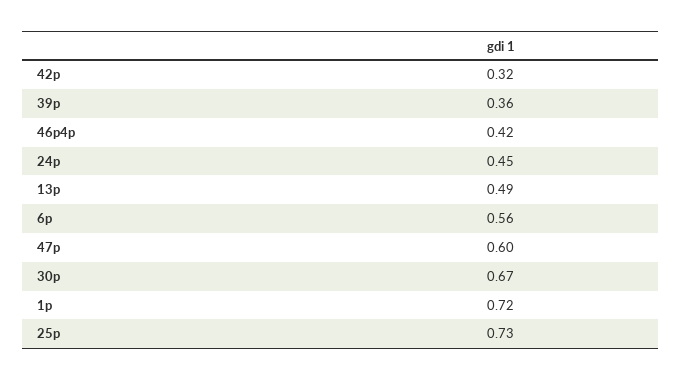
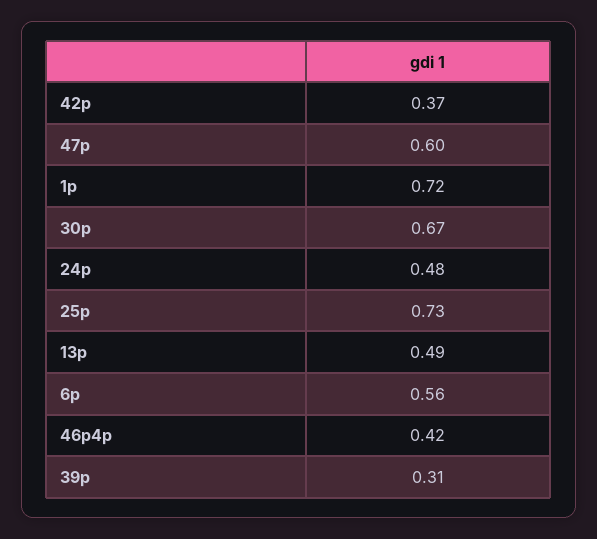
42p: 0.32 -> 0.37
39p: 0.36 -> 0.31
24p: 0.45 -> 0.48

